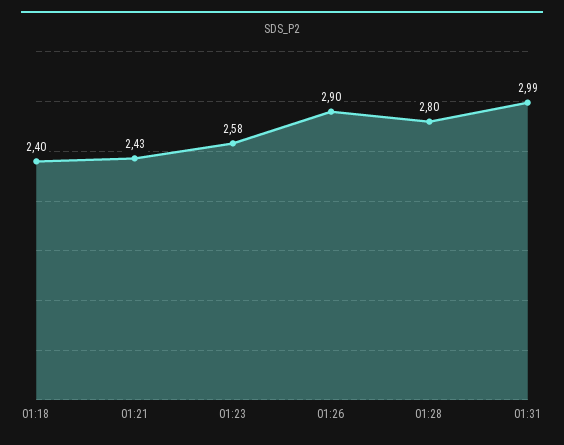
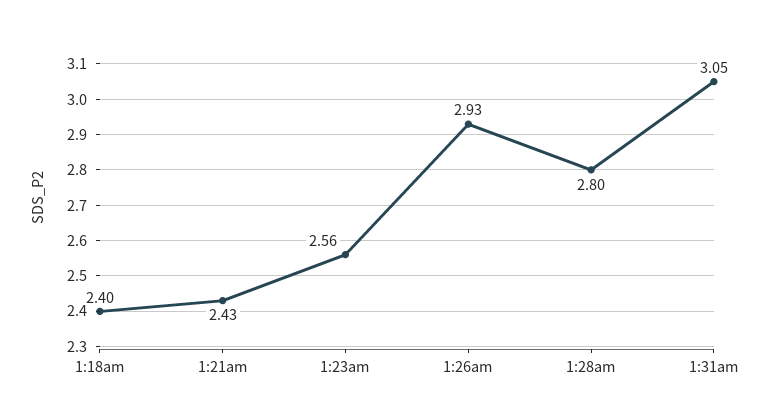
01:23: 2.58 -> 2.56
01:26: 2.9 -> 2.93
01:31: 2.99 -> 3.05

